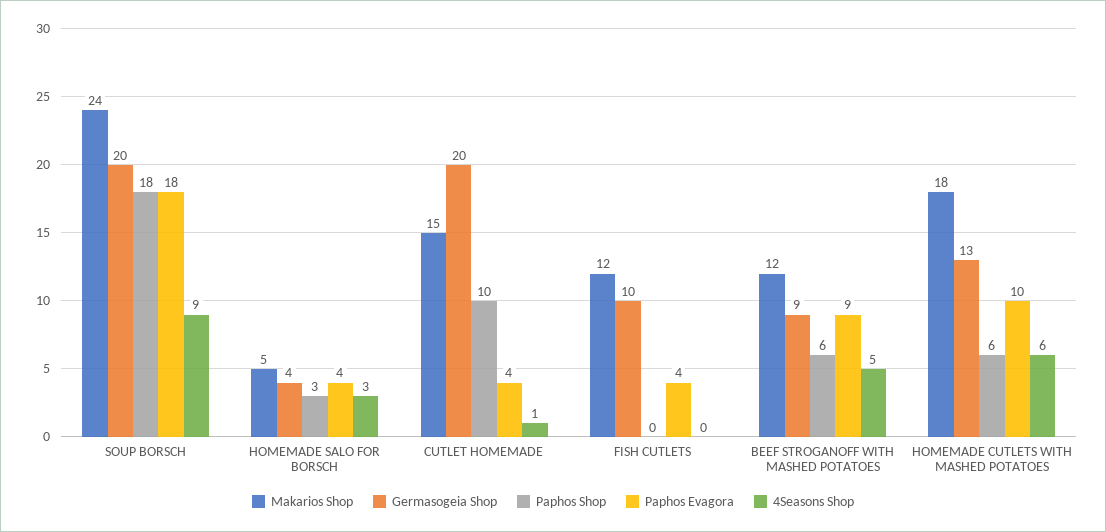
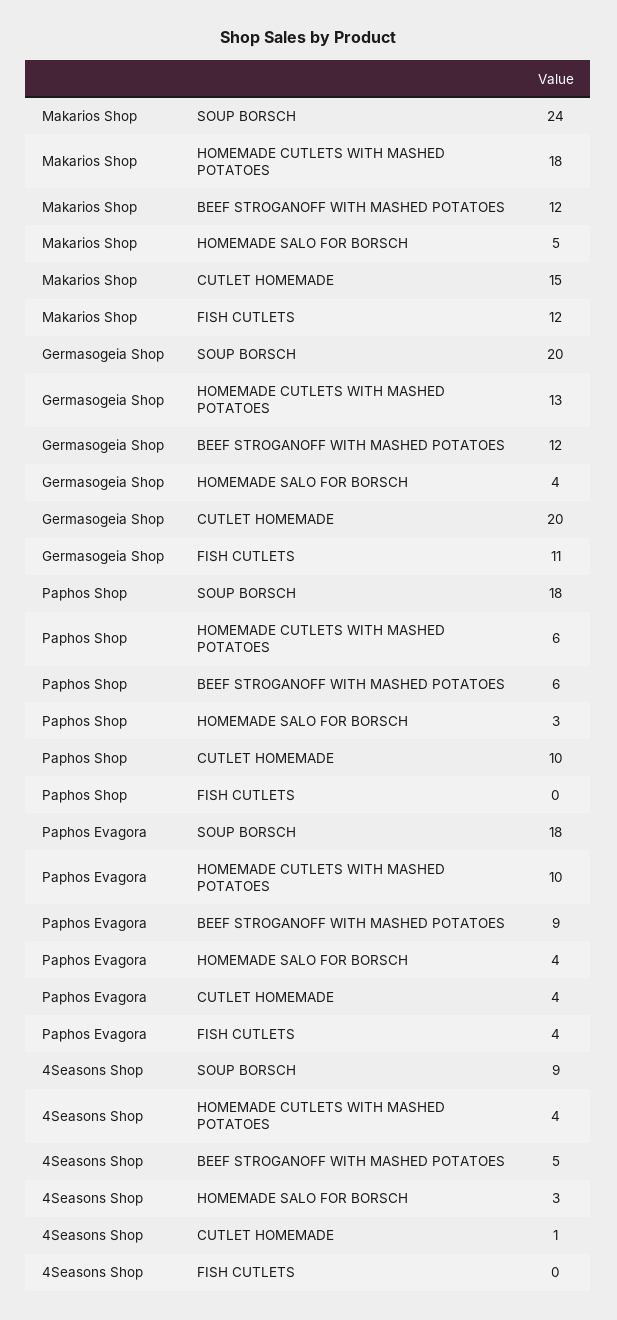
Germasogeia Shop, FISH CUTLETS: 10 -> 11
Germasogeia Shop, BEEF STROGANOFF WITH MASHED POTATOES: 9 -> 12
4Seasons Shop, HOMEMADE CUTLETS WITH MASHED POTATOES: 6 -> 4

